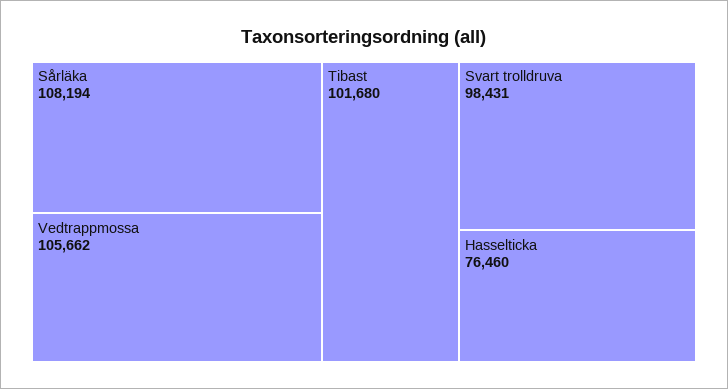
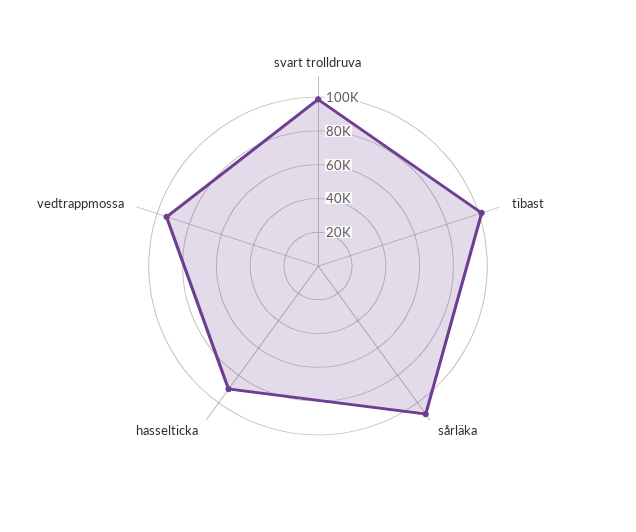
Vedtrappmossa: 105662 -> 95000
Hasselticka: 76460 -> 90000

